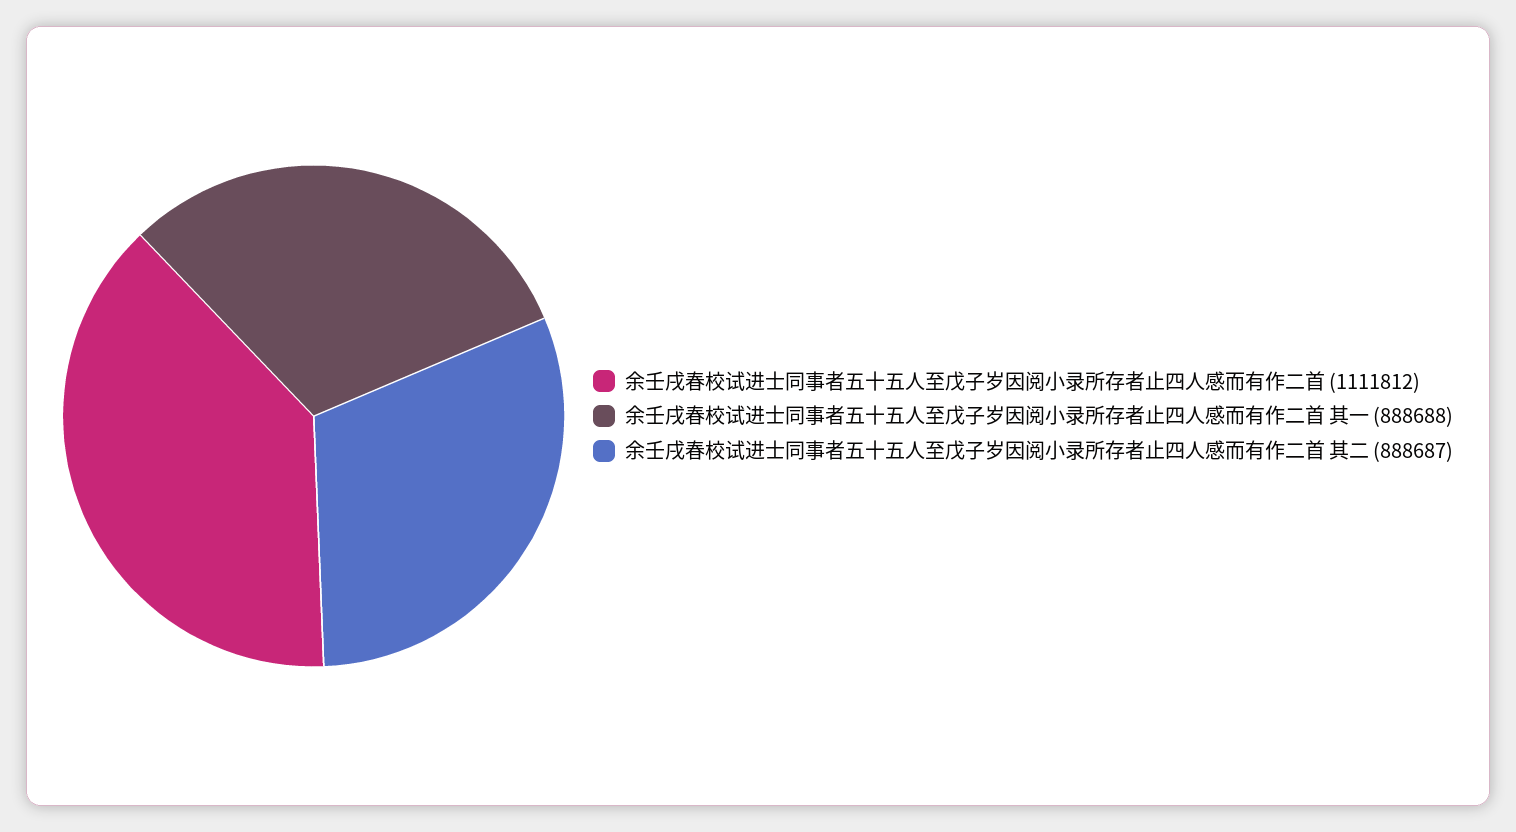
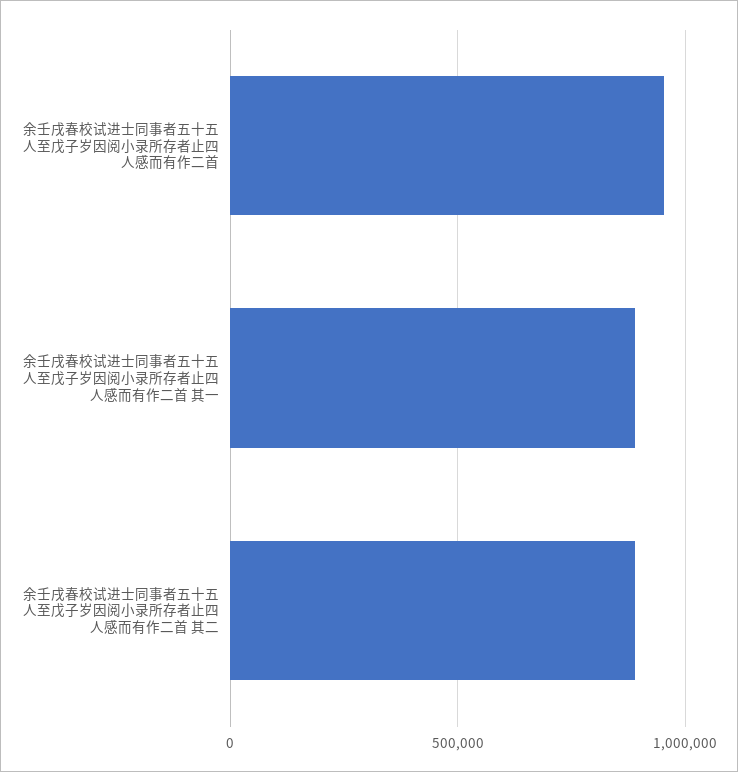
余壬戌春校试进士同事者五十五人至戊子岁因阅小录所存者止四人感而有作二首: 1111812 -> 950000

